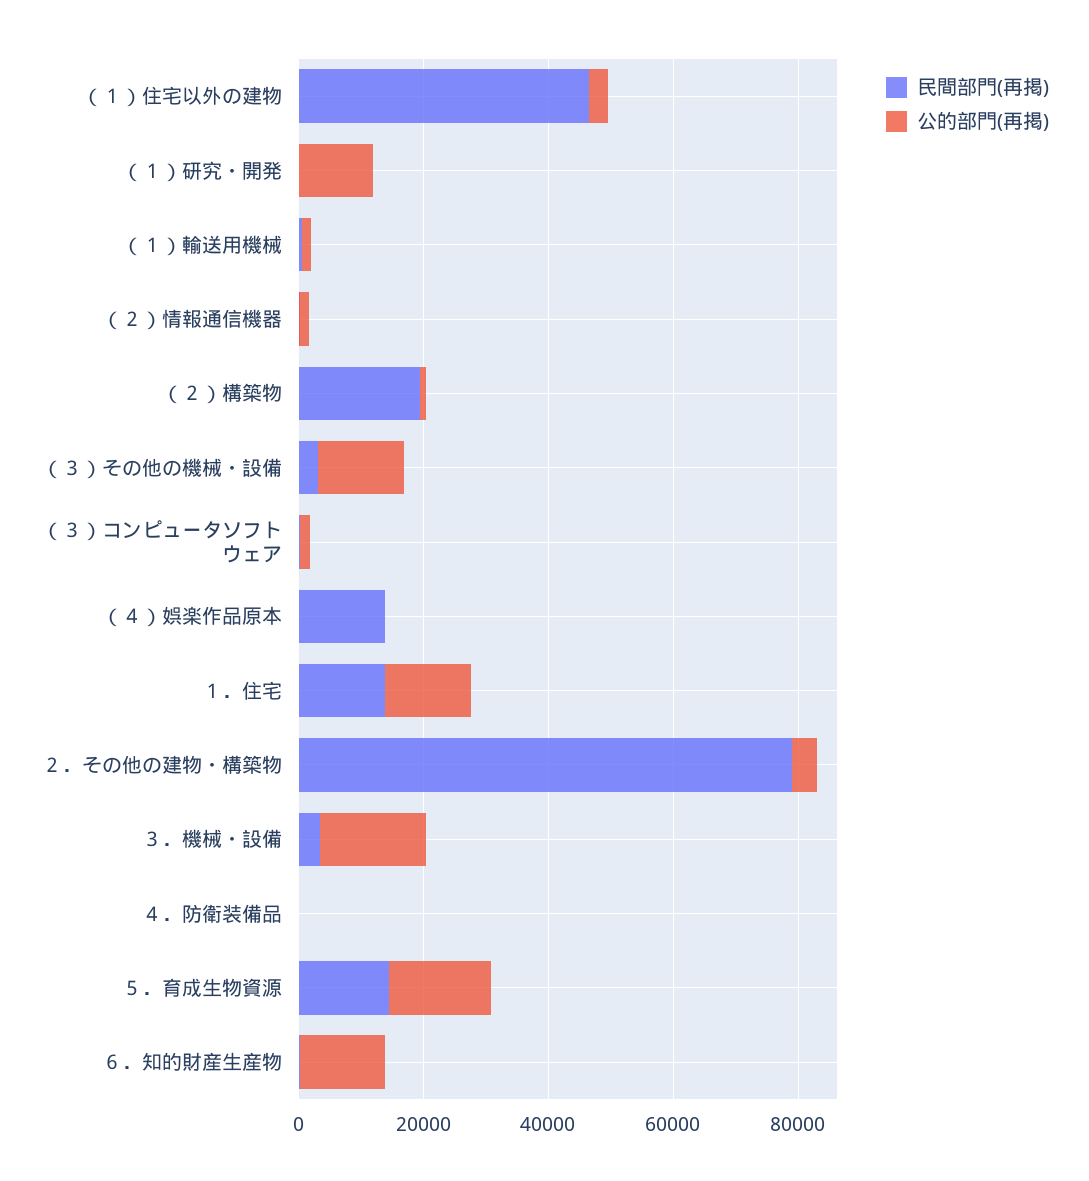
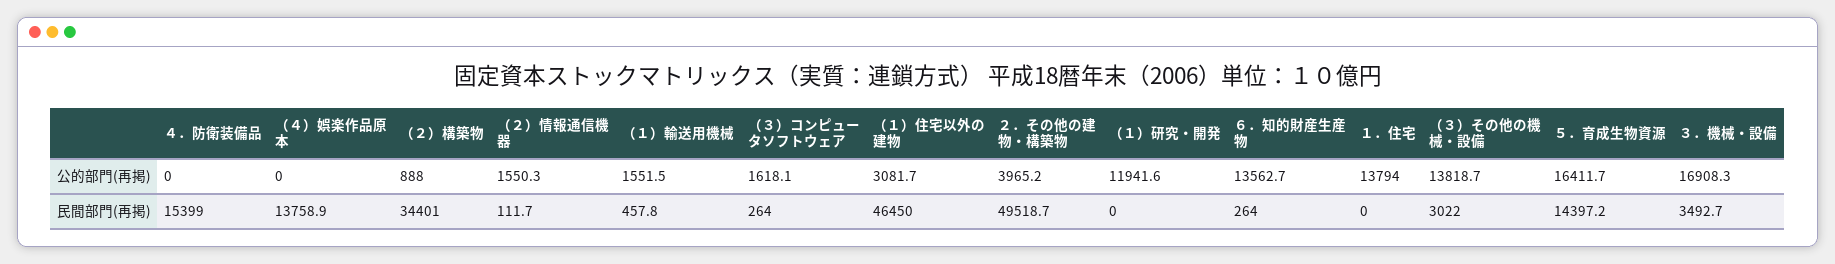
民間部門(再掲), （２）構築物: 20000 -> 34401
民間部門(再掲), １．住宅: 15000 -> 0
民間部門(再掲), ２．その他の建物・構築物: 80000 -> 49518.7
民間部門(再掲), ４．防衛装備品: 0 -> 15399

